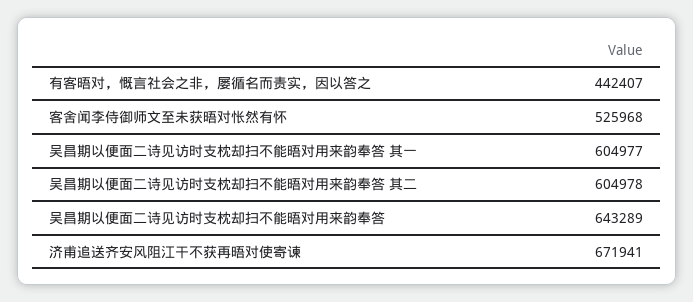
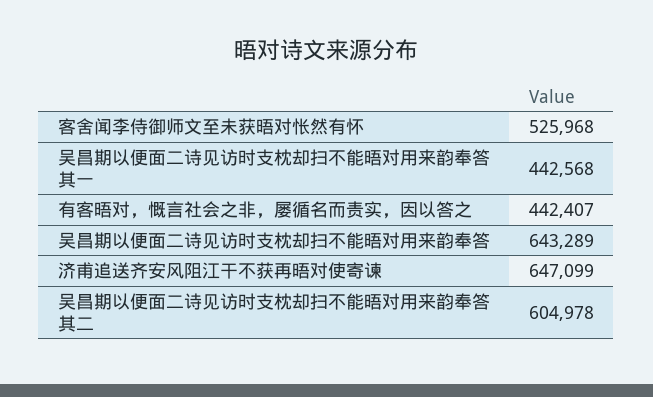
吴昌期以便面二诗见访时支枕却扫不能晤对用来韵奉答 其一: 604977 -> 442568
济甫追送齐安风阻江干不获再晤对使寄谏: 671941 -> 647099

